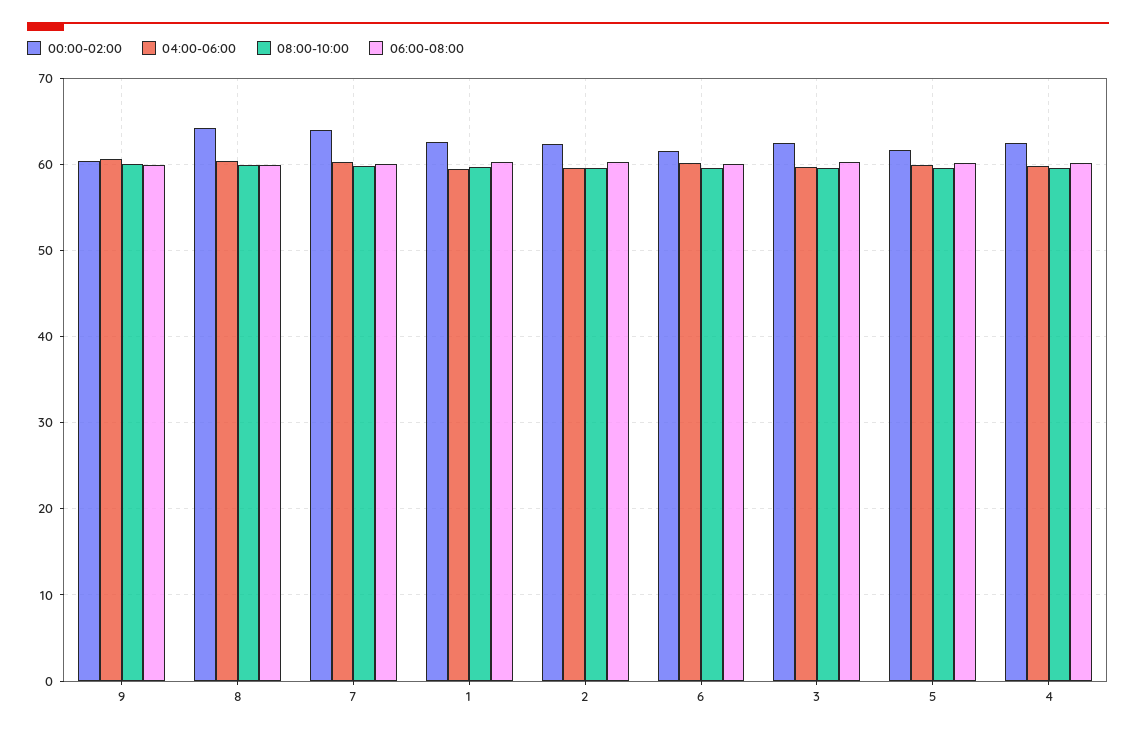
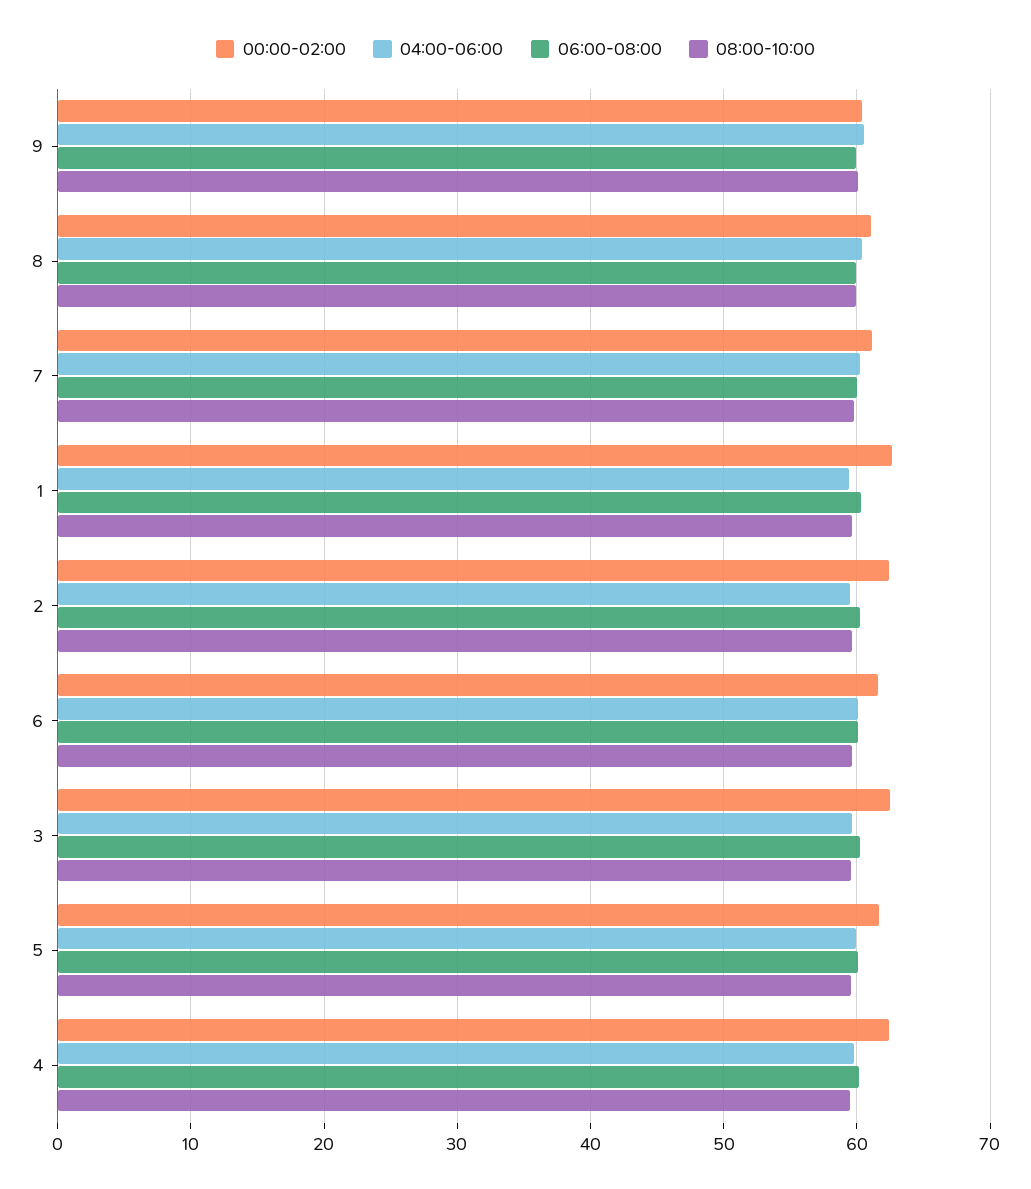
00:00-02:00, 8: 64 -> 61
00:00-02:00, 7: 64 -> 61

